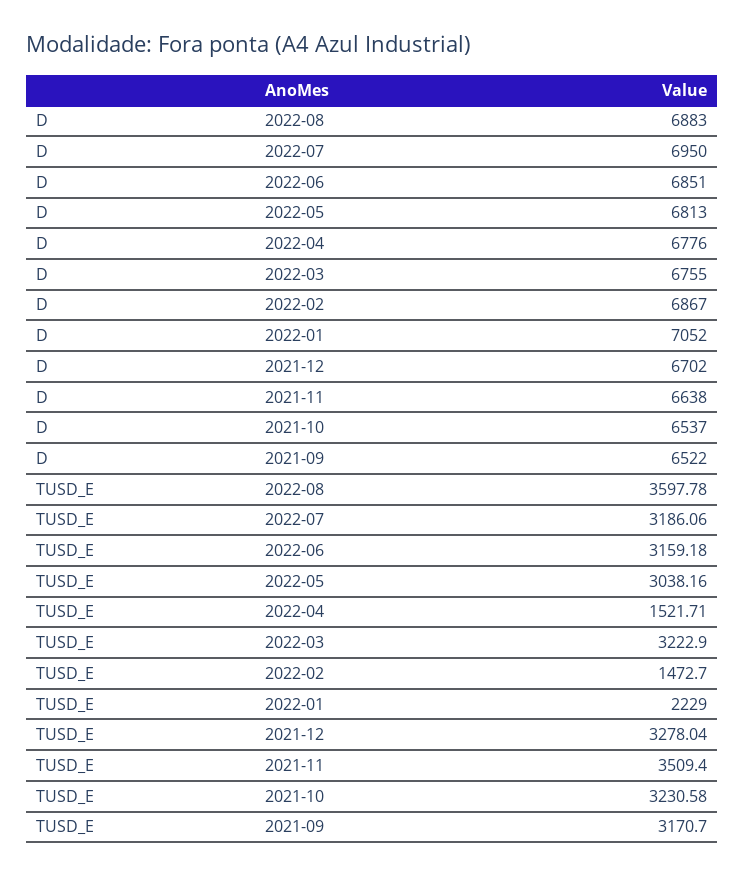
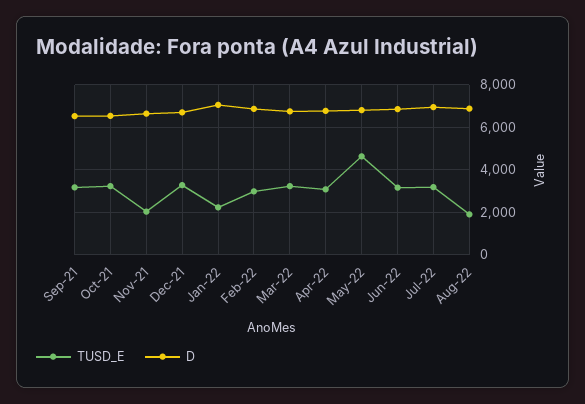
TUSD_E, 2022-08: 3597.78 -> 2000
TUSD_E, 2022-05: 3038.16 -> 4500
TUSD_E, 2022-04: 1521.71 -> 3000
TUSD_E, 2022-02: 1472.7 -> 3000
TUSD_E, 2021-11: 3509.4 -> 2000

